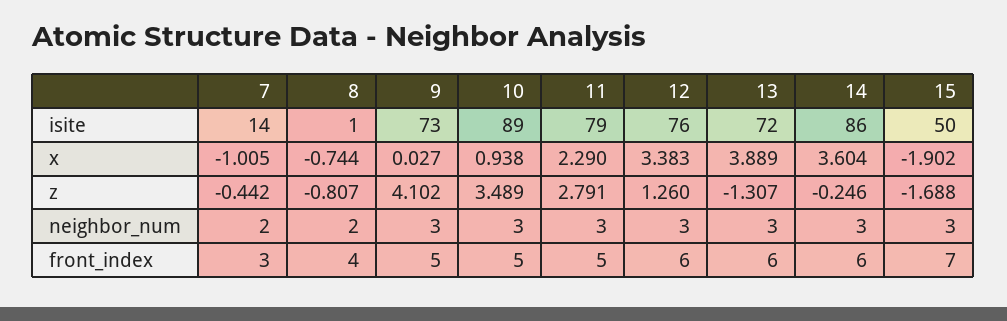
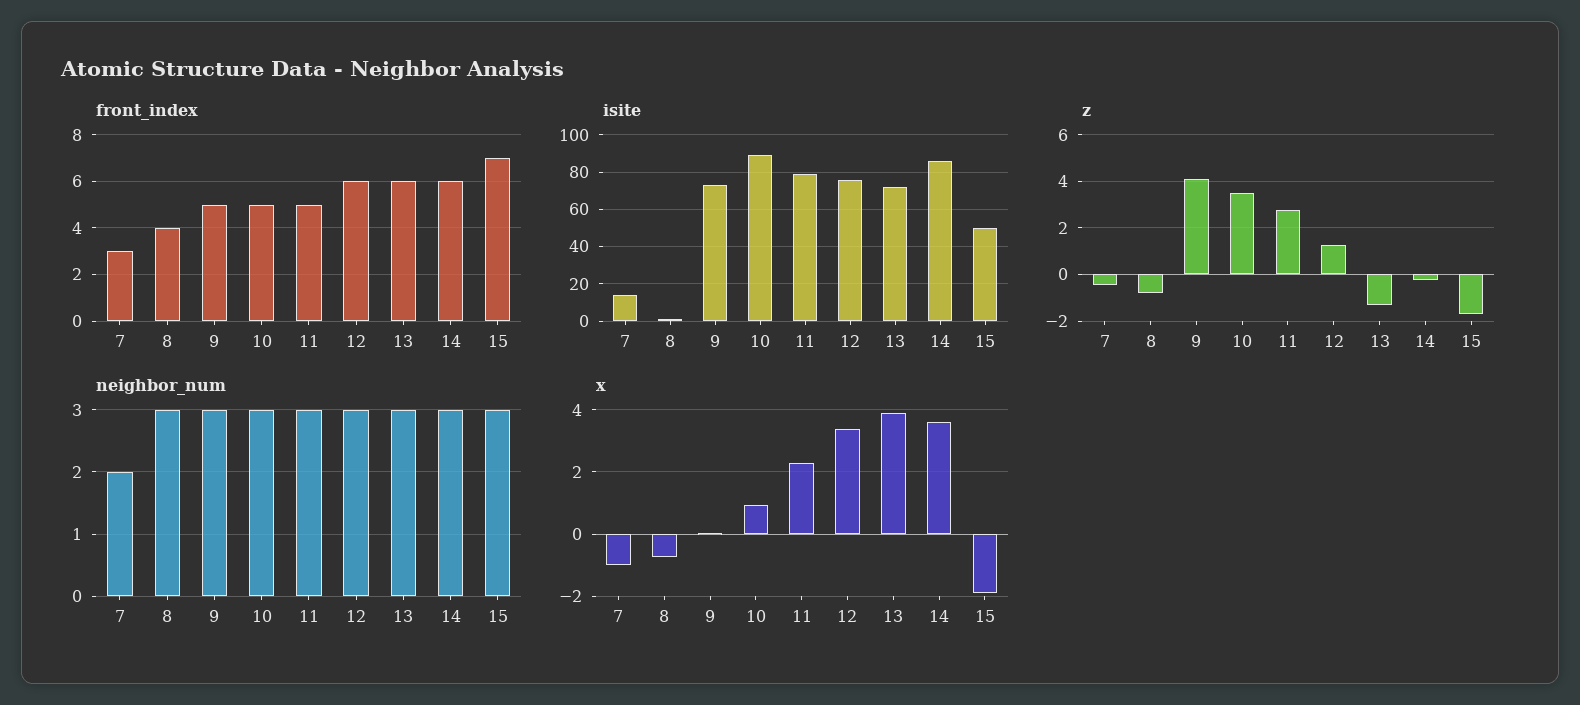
neighbor_num, 8: 2 -> 3

